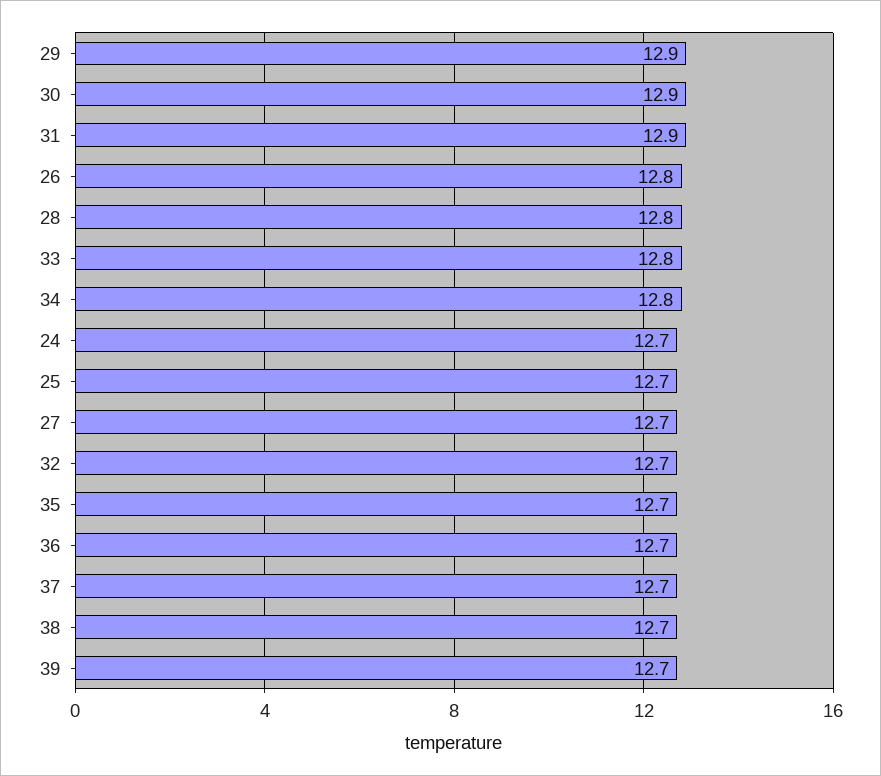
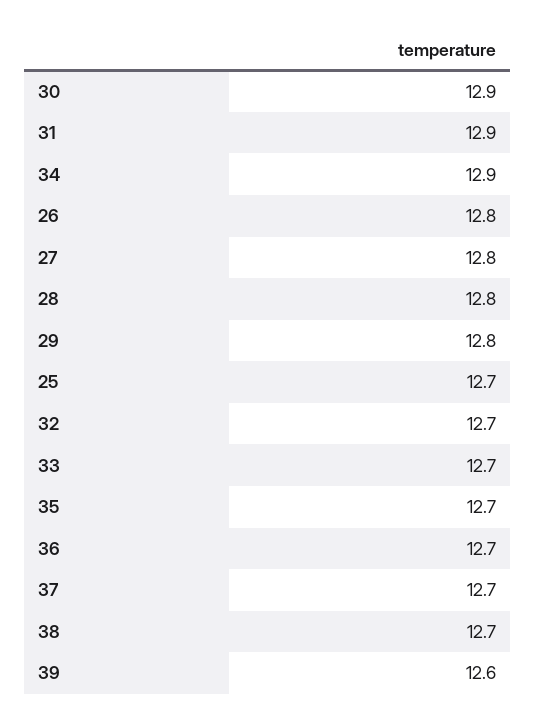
29: 12.9 -> 12.8
33: 12.8 -> 12.7
34: 12.8 -> 12.9
24: 12.7 -> none
27: 12.7 -> 12.8
39: 12.7 -> 12.6

